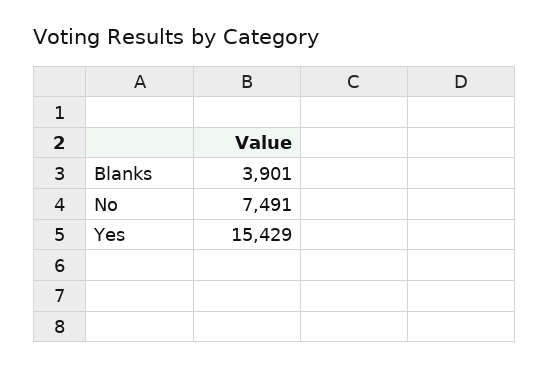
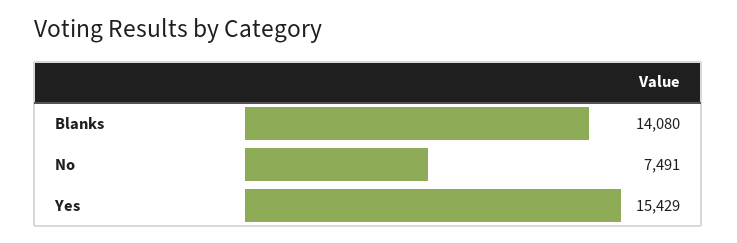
Blanks: 3901 -> 14080

